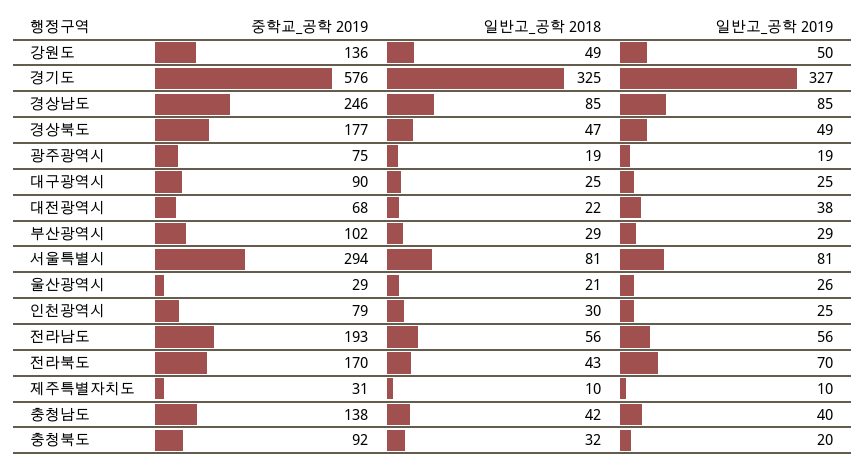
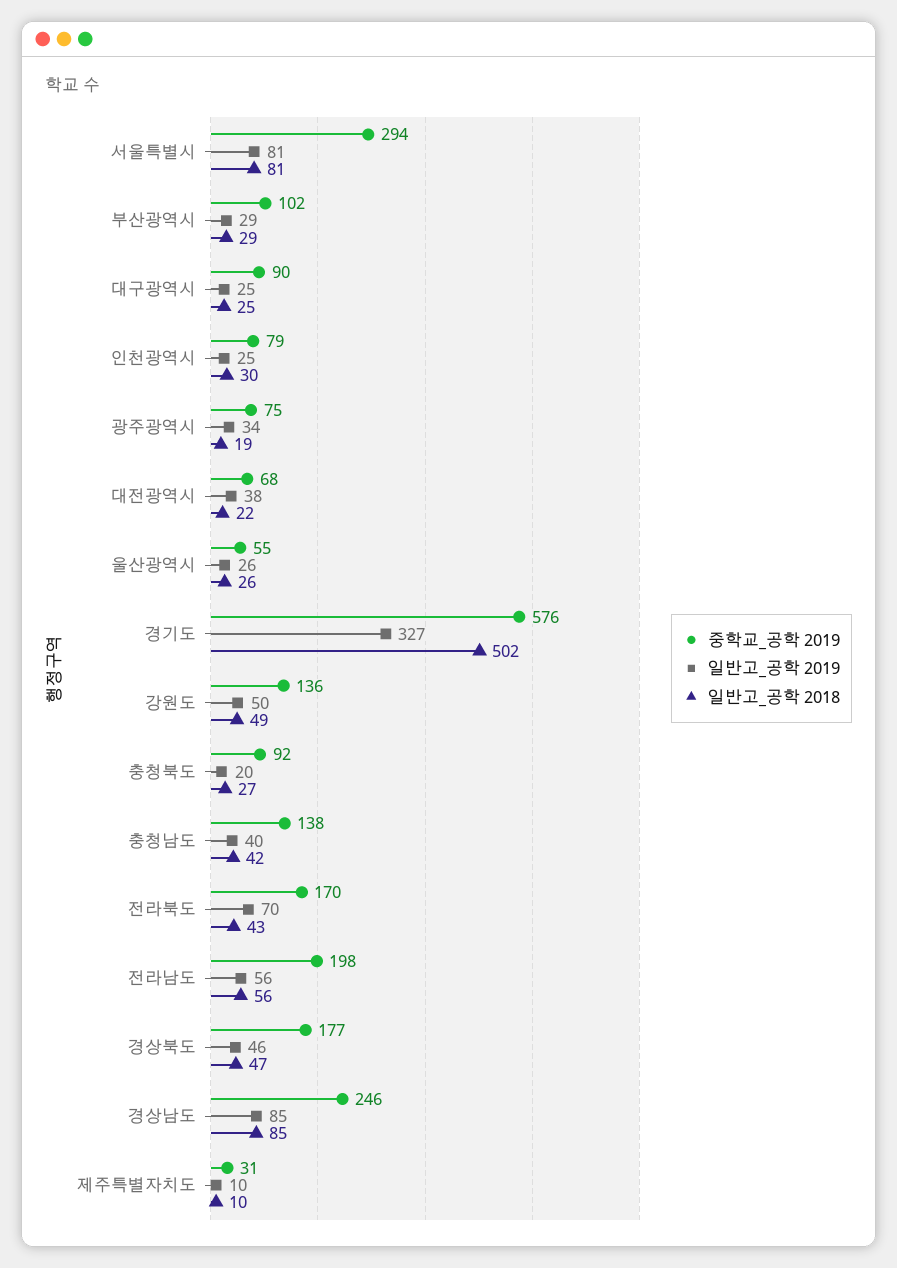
일반고_공학 2018, 경기도: 325 -> 502
일반고_공학 2019, 경상북도: 49 -> 46
일반고_공학 2019, 광주광역시: 19 -> 34
중학교_공학 2019, 울산광역시: 29 -> 55
일반고_공학 2018, 울산광역시: 21 -> 26
중학교_공학 2019, 전라남도: 193 -> 198
일반고_공학 2018, 충청북도: 32 -> 27

